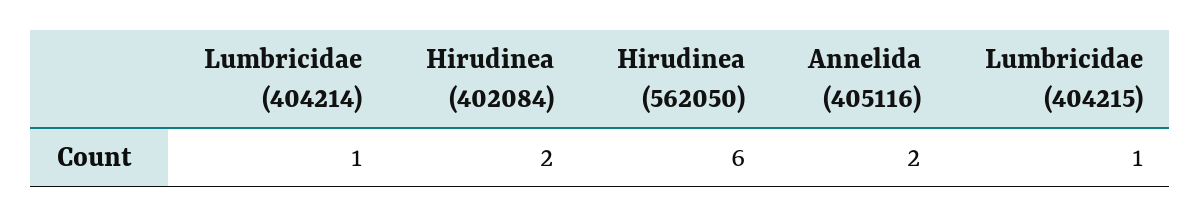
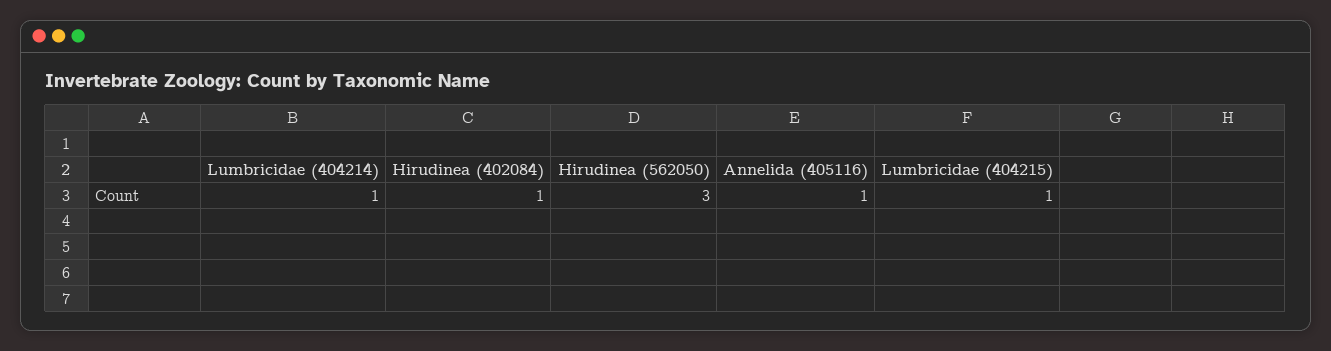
Hirudinea (402084): 2 -> 1
Hirudinea (562050): 6 -> 3
Annelida (405116): 2 -> 1

